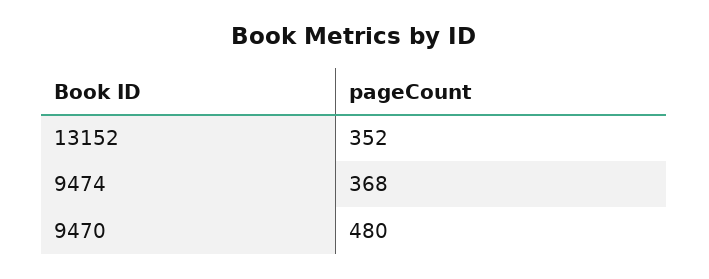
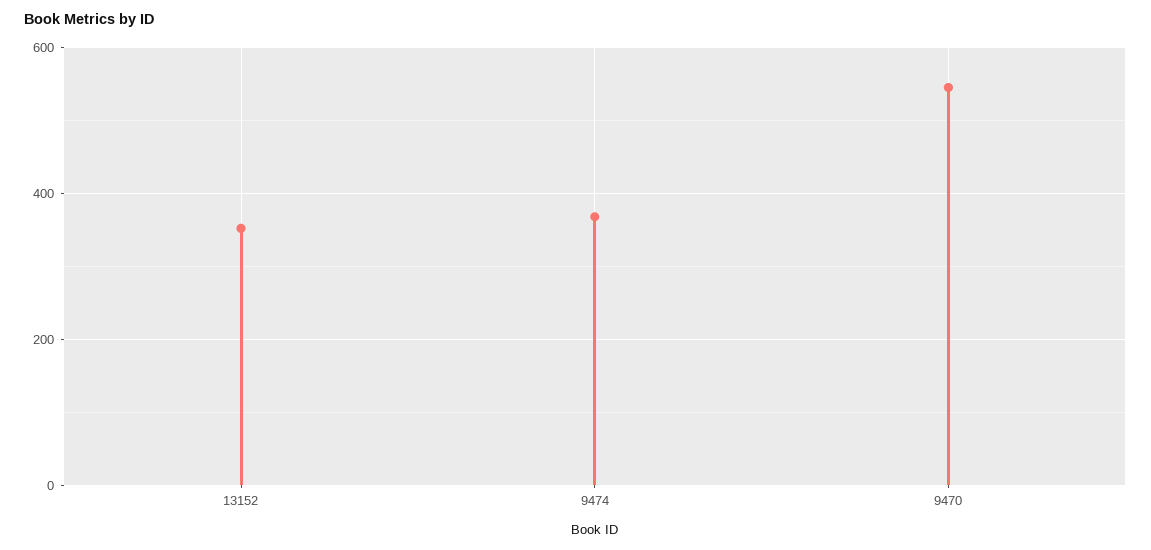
9470: 480 -> 540

